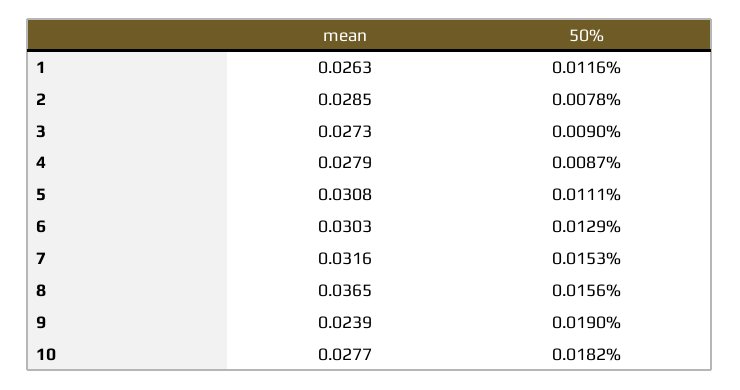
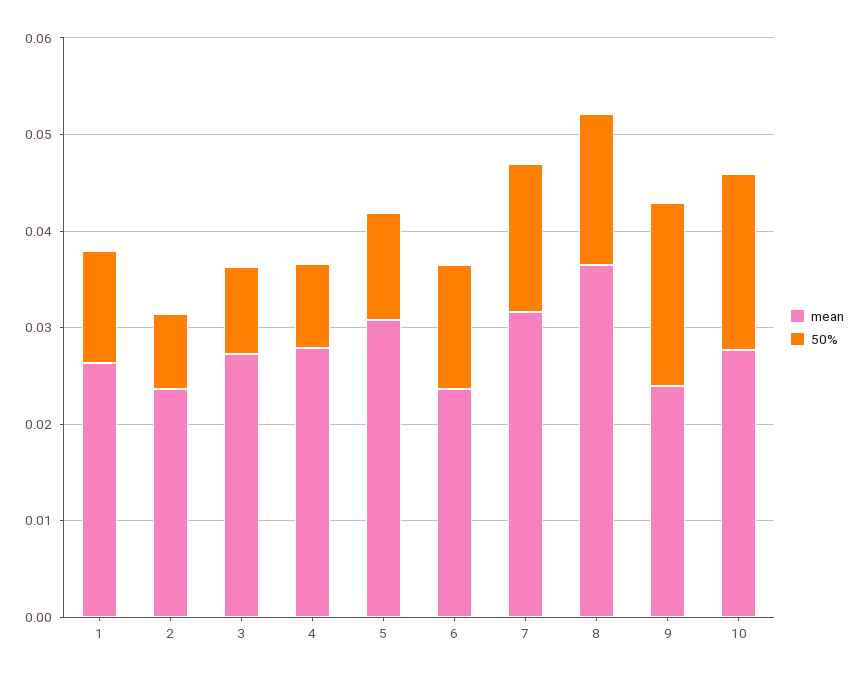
mean, 2: 0.0285 -> 0.024
mean, 6: 0.0303 -> 0.024

